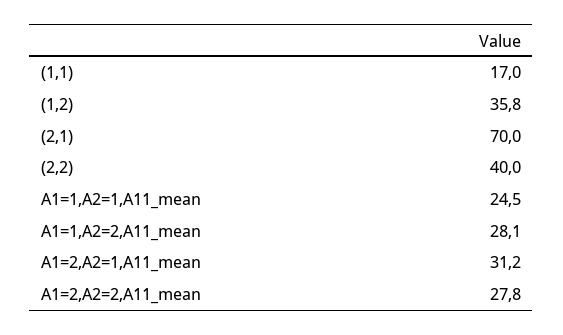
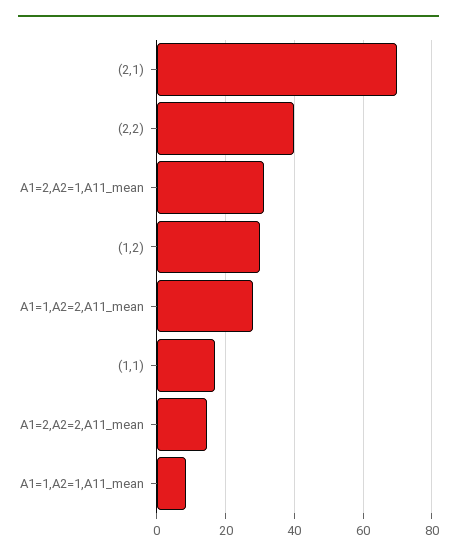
(1,2): 35.8 -> 30
A1=1,A2=1,A11_mean: 24.5 -> 8
A1=2,A2=2,A11_mean: 27.8 -> 14

